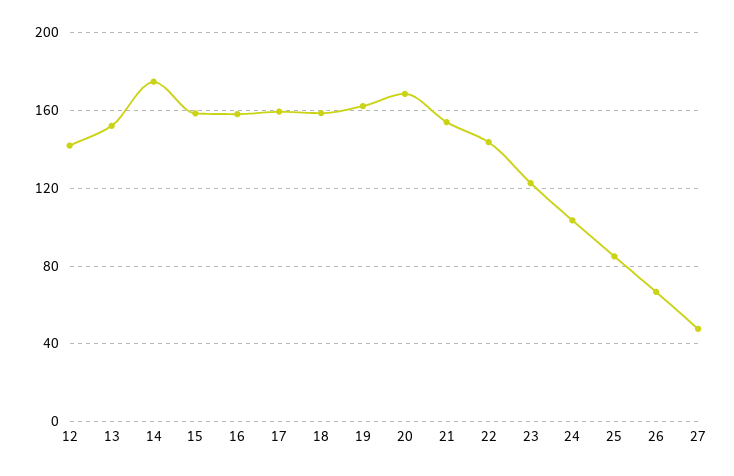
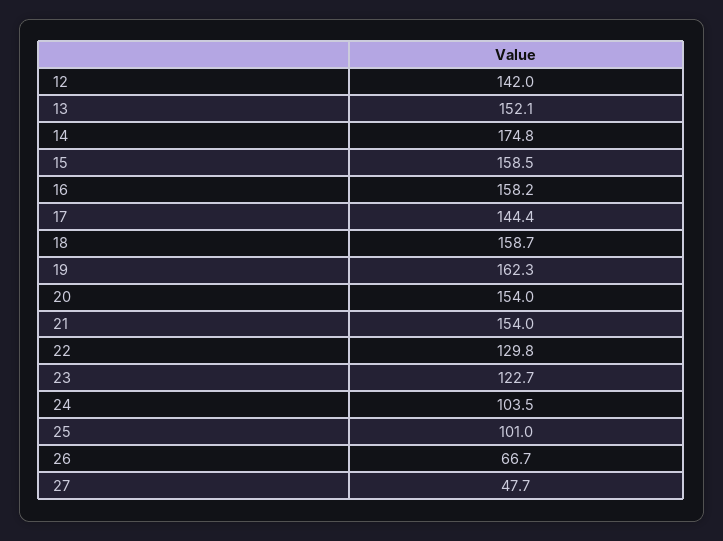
17: 160 -> 144.4
20: 170 -> 154
22: 145 -> 129.8
25: 85 -> 101

